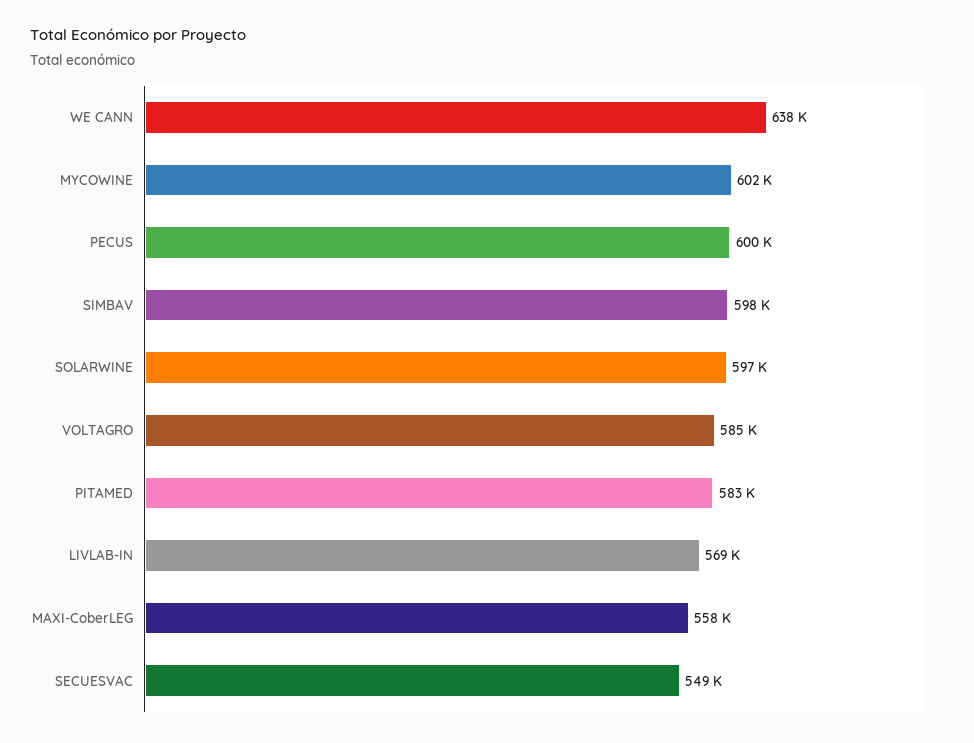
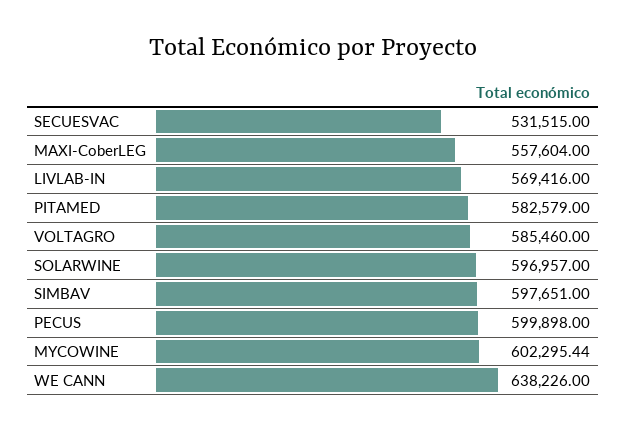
SECUESVAC: 549000 -> 531515

